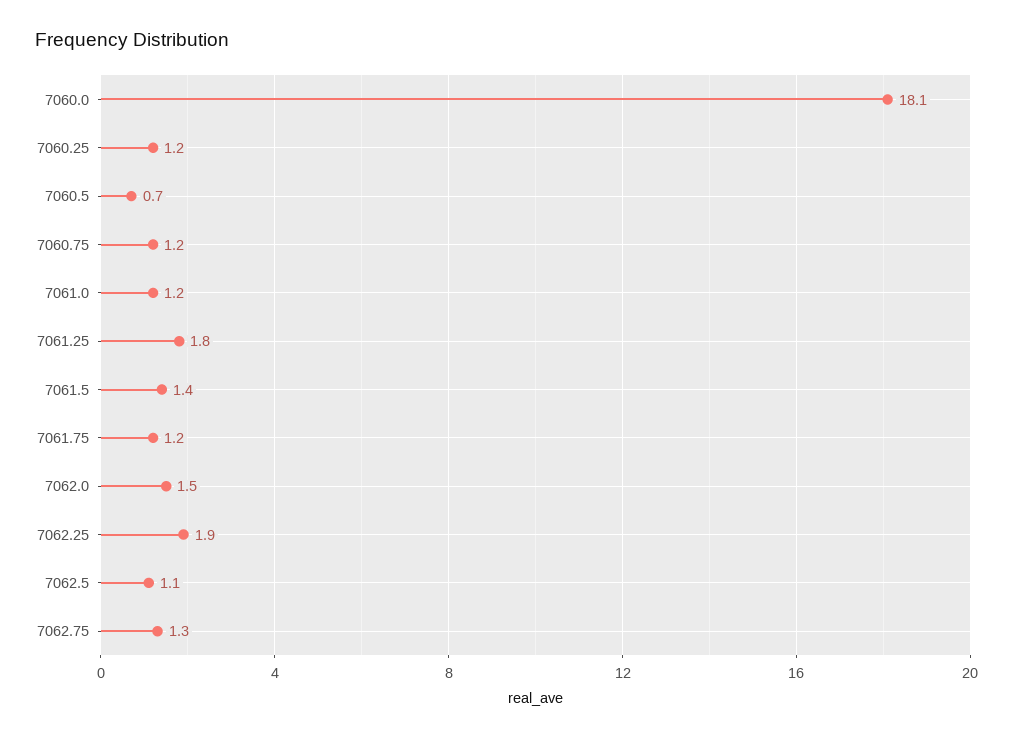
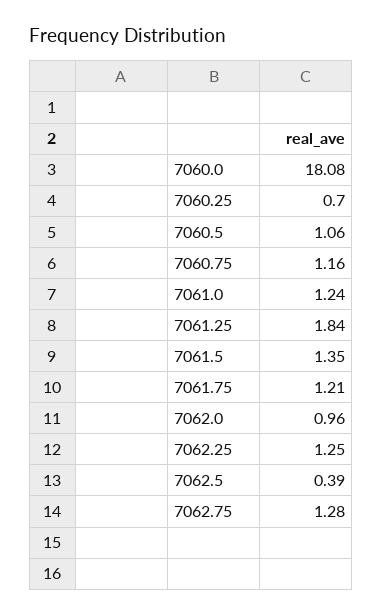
7060.25: 1.2 -> 0.7
7060.5: 0.7 -> 1.06
7062.0: 1.5 -> 0.96
7062.25: 1.9 -> 1.25
7062.5: 1.1 -> 0.39

